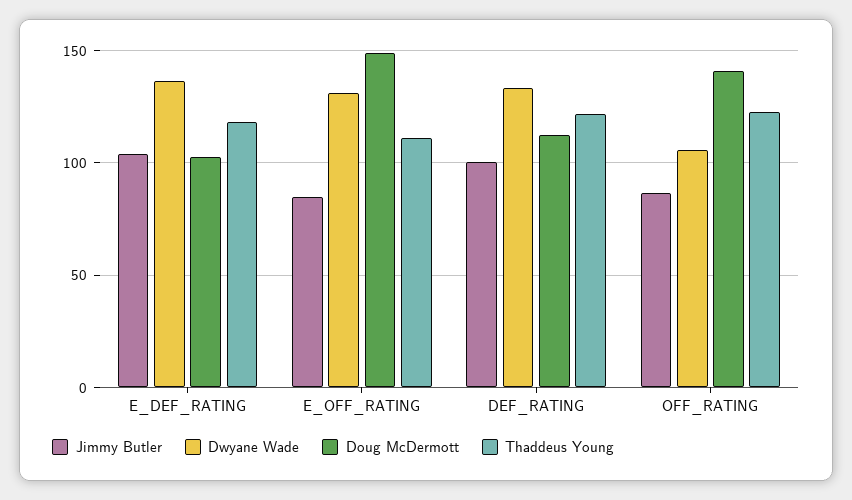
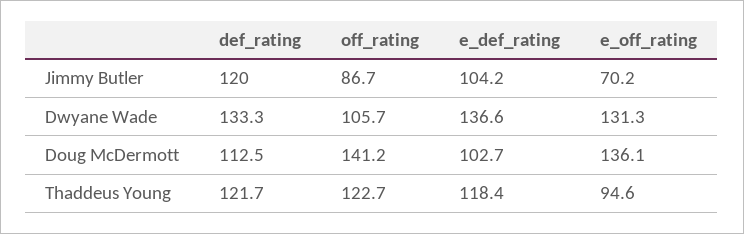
Jimmy Butler, E_OFF_RATING: 85 -> 70.2
Doug McDermott, E_OFF_RATING: 150 -> 136.1
Thaddeus Young, E_OFF_RATING: 110 -> 94.6
Jimmy Butler, DEF_RATING: 100 -> 120

